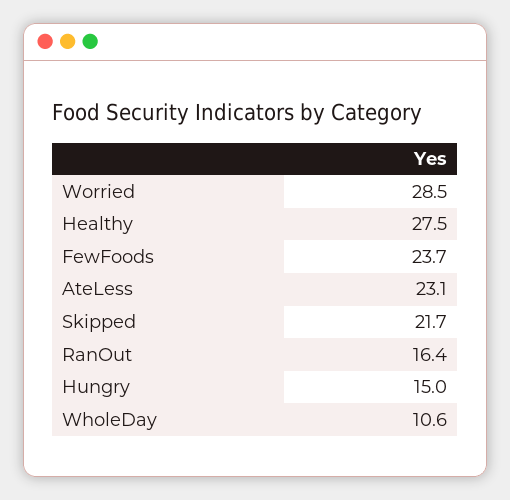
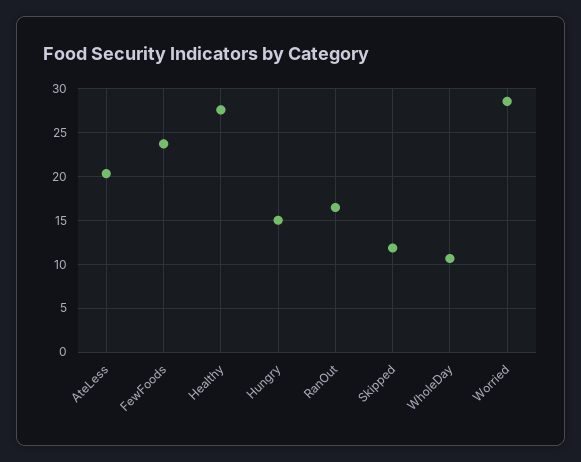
AteLess: 23.1 -> 20
Skipped: 21.7 -> 12

